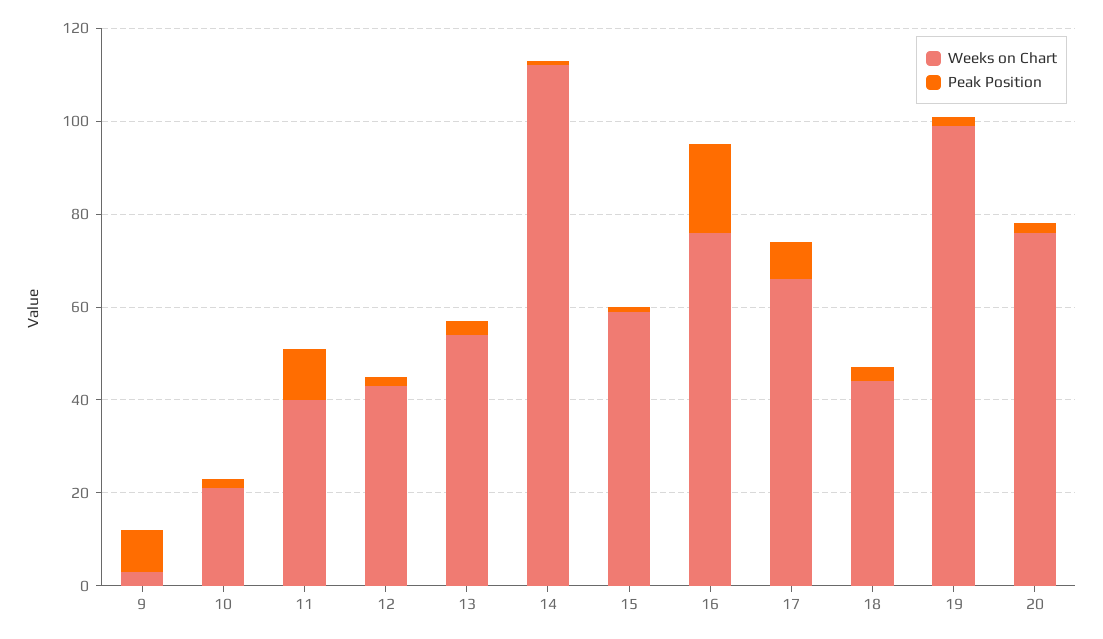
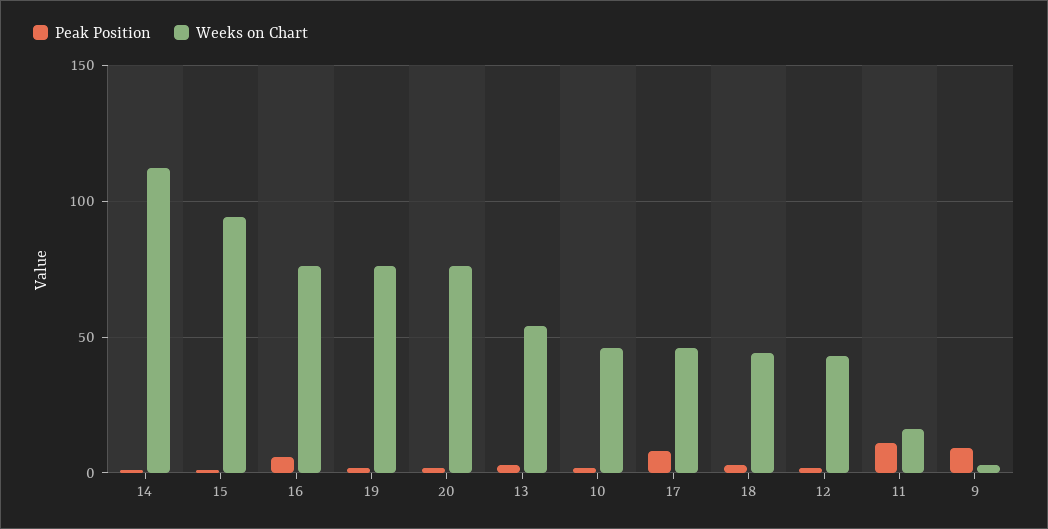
Weeks on Chart, 10: 20 -> 45
Weeks on Chart, 11: 40 -> 15
Weeks on Chart, 15: 60 -> 95
Peak Position, 16: 20 -> 5
Weeks on Chart, 17: 65 -> 45
Weeks on Chart, 19: 100 -> 75

